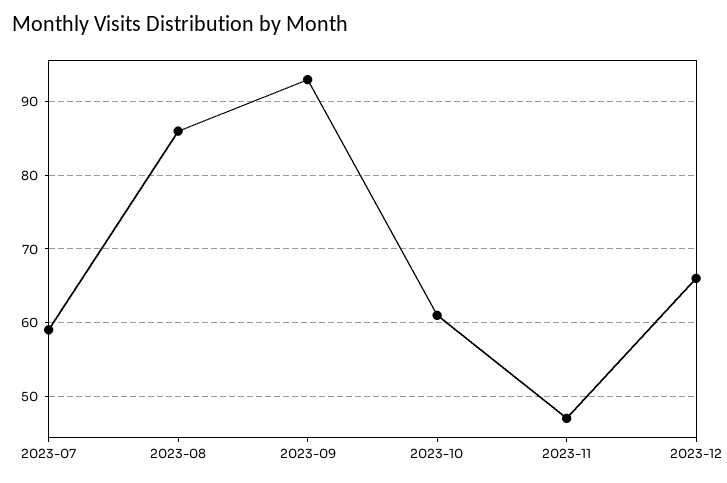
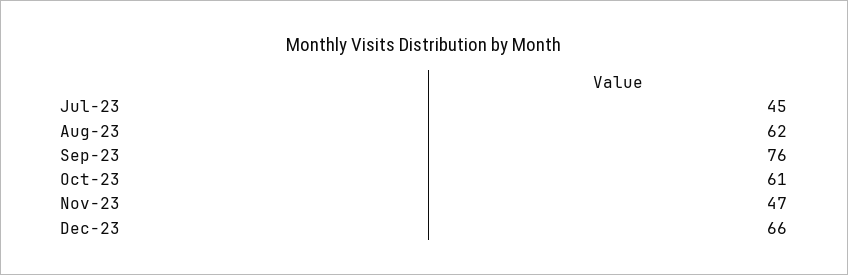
2023-07: 59 -> 45
2023-08: 86 -> 62
2023-09: 93 -> 76

